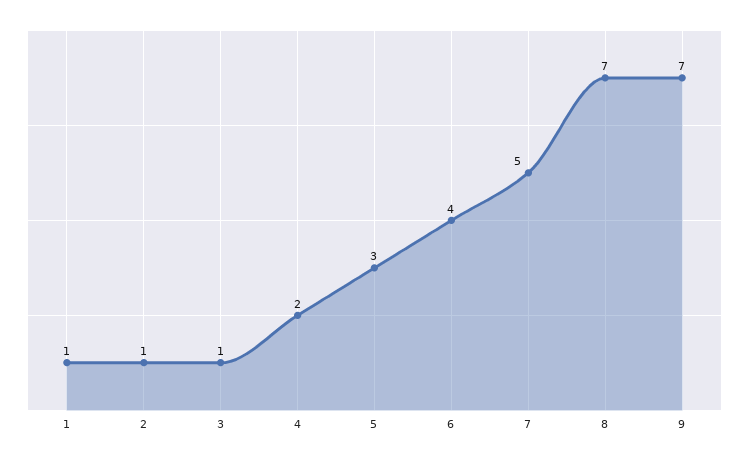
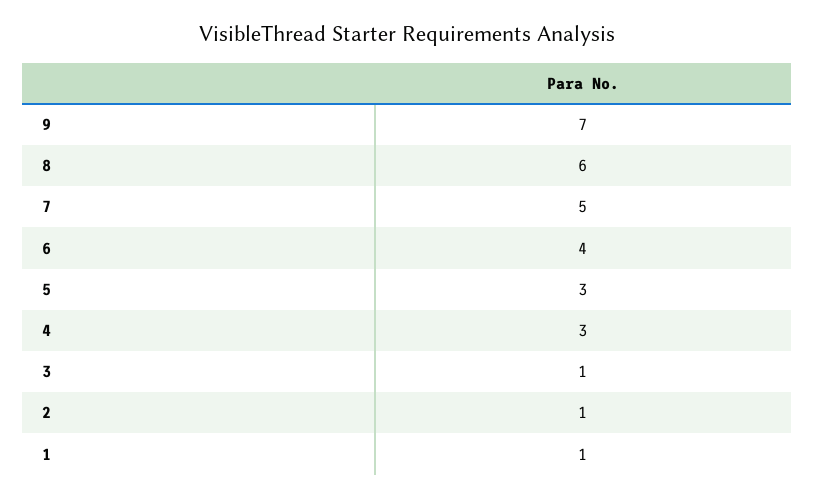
4: 2 -> 3
8: 7 -> 6

